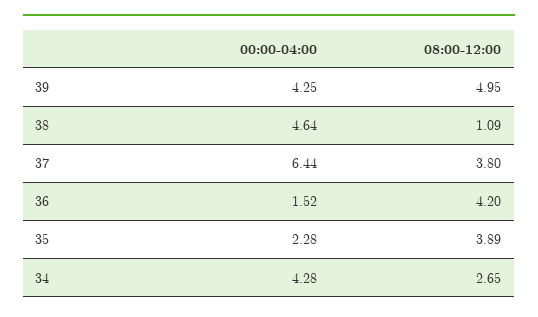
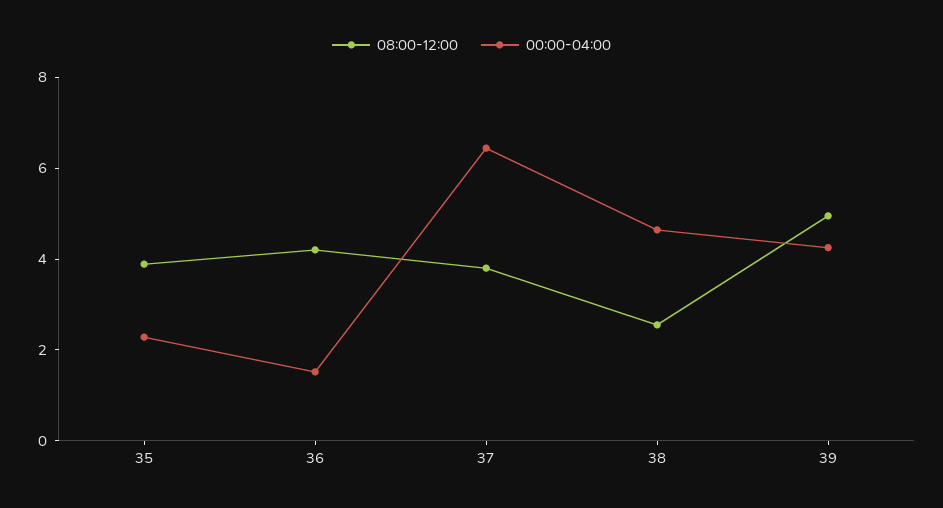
08:00-12:00, 38: 1.09 -> 2.5
00:00-04:00, 34: 4.28 -> none
08:00-12:00, 34: 2.65 -> none

